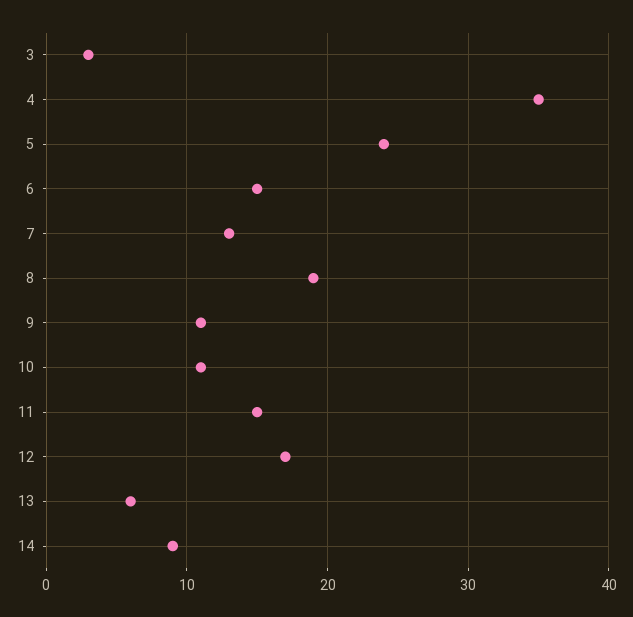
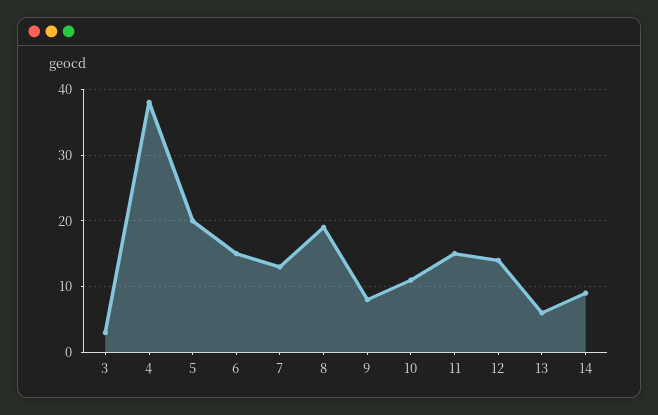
4: 35 -> 38
5: 24 -> 20
9: 11 -> 8
12: 17 -> 14

